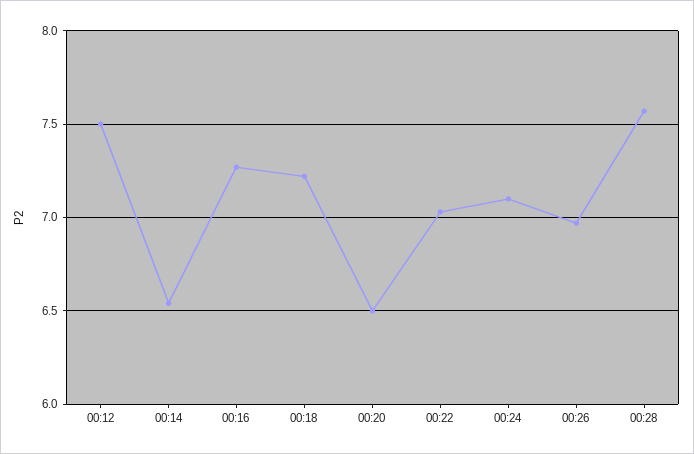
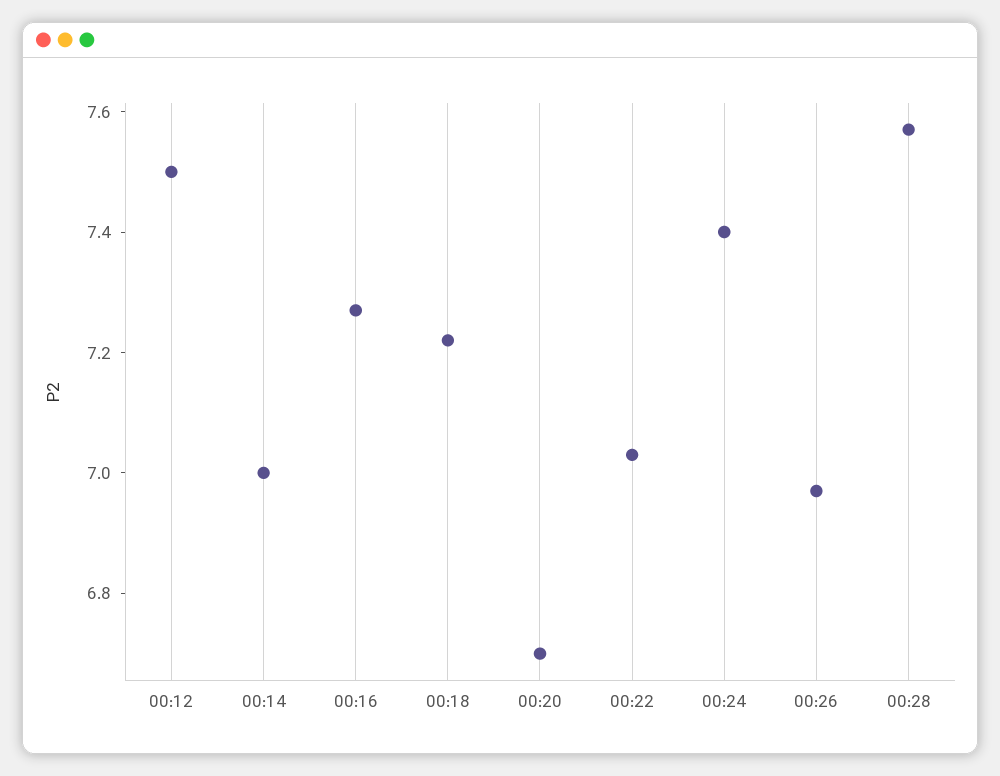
00:14: 6.55 -> 7
00:20: 6.5 -> 6.7
00:24: 7.1 -> 7.4

